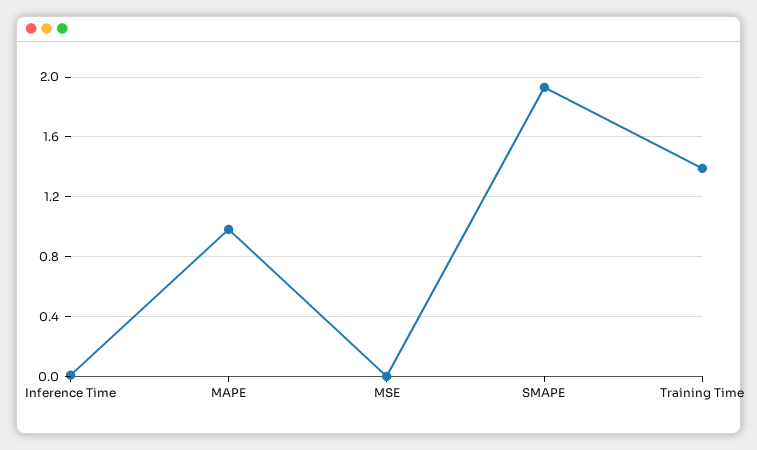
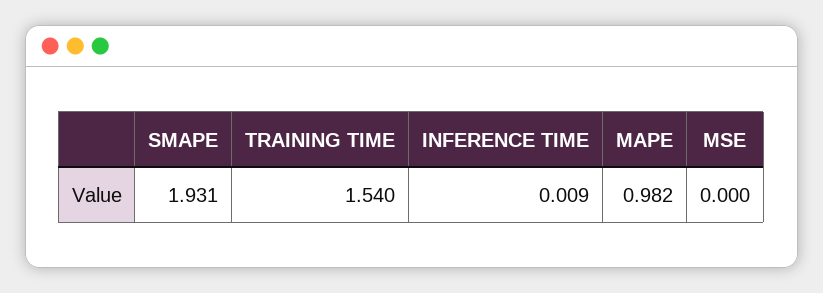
Training Time: 1.4 -> 1.54

